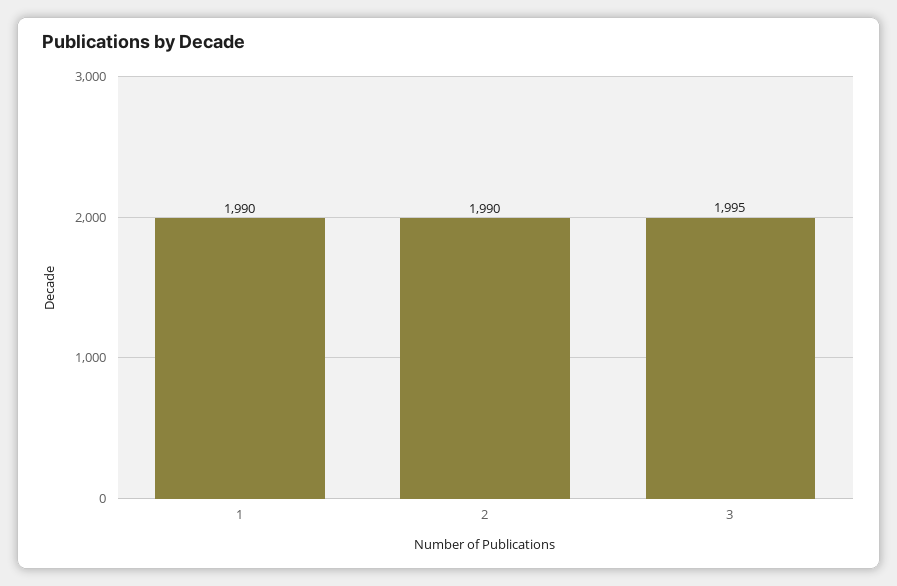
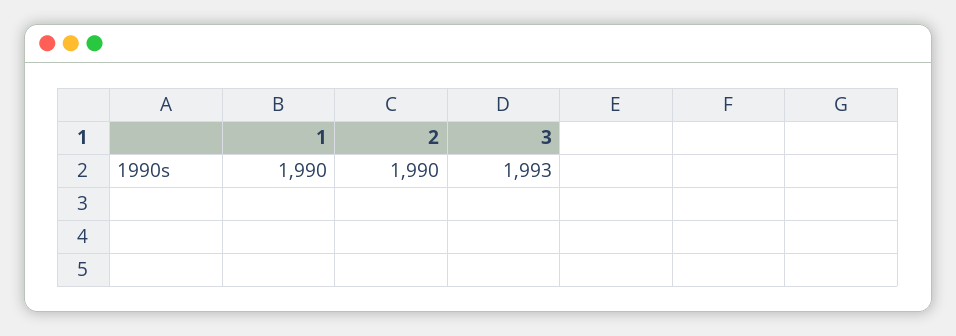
3: 1995 -> 1993

